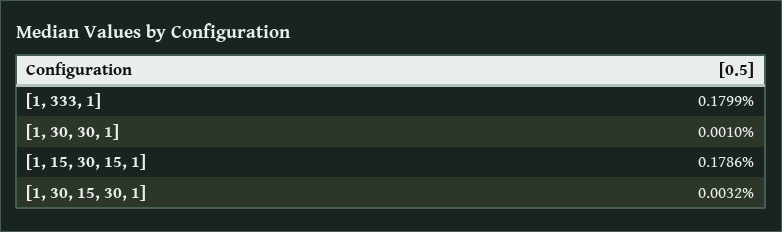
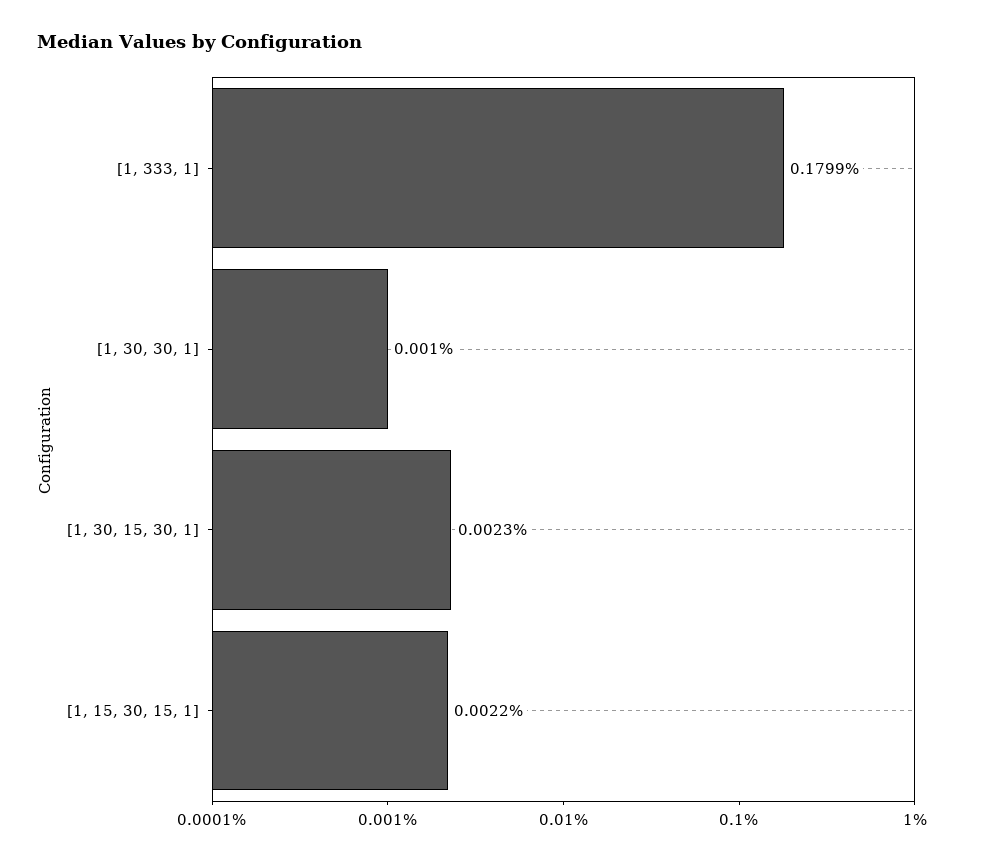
[1, 15, 30, 15, 1]: 0.1786 -> 0.0022
[1, 30, 15, 30, 1]: 0.0032 -> 0.0023

